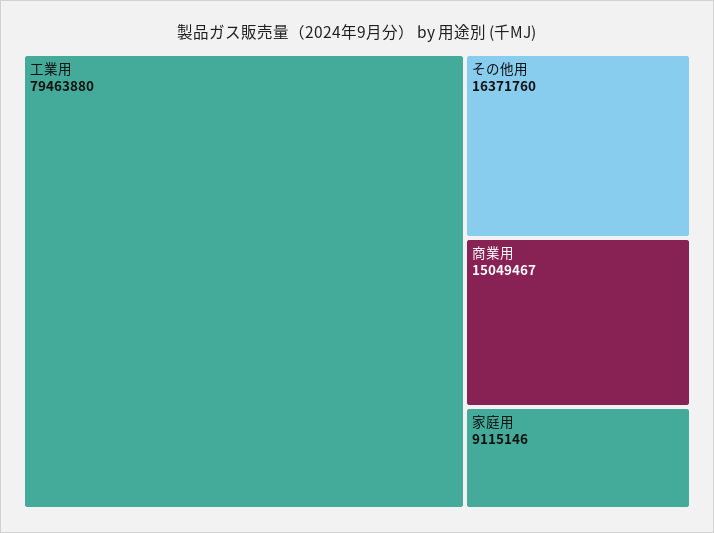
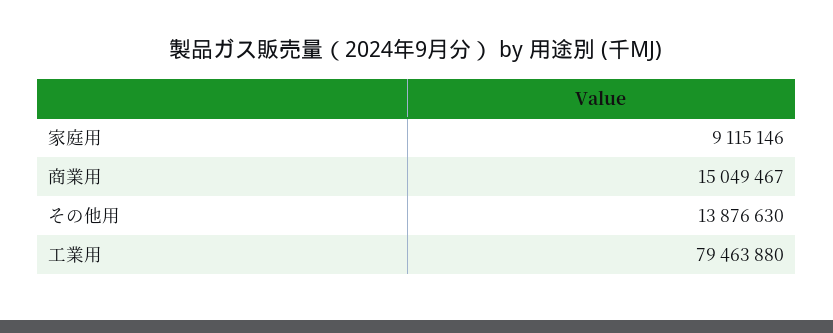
その他用: 16371760 -> 13876630

